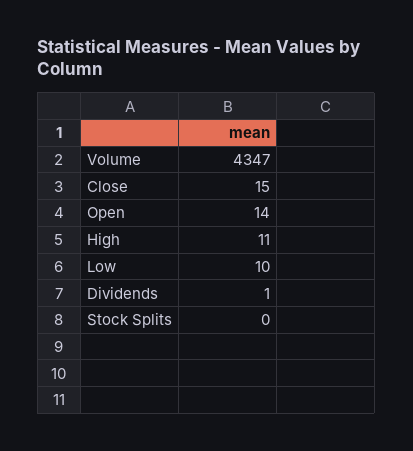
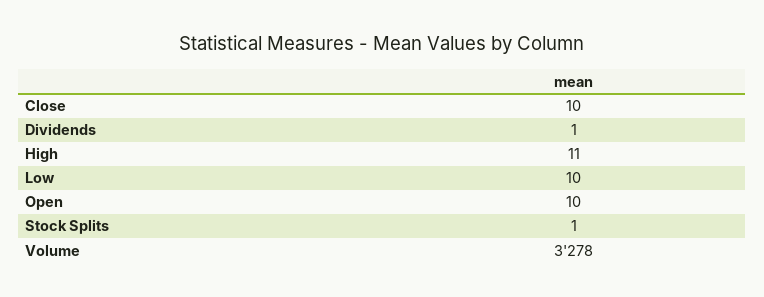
Volume: 4347 -> 3278
Close: 15 -> 10
Open: 14 -> 10
Stock Splits: 0 -> 1

